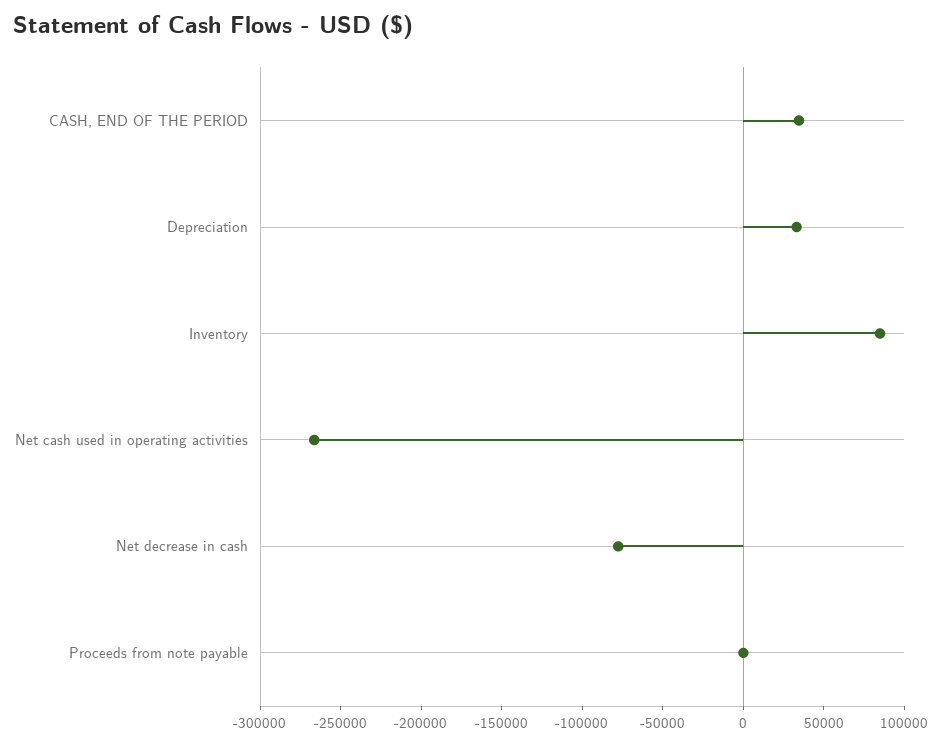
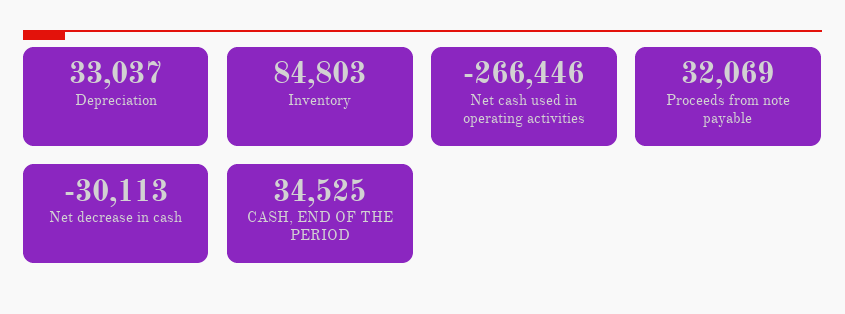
Net decrease in cash: -80000 -> -30113
Proceeds from note payable: 0 -> 32069

